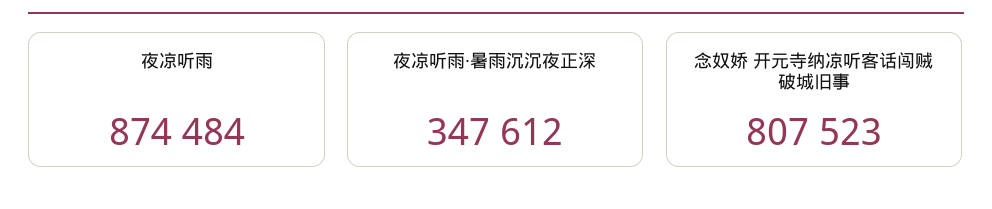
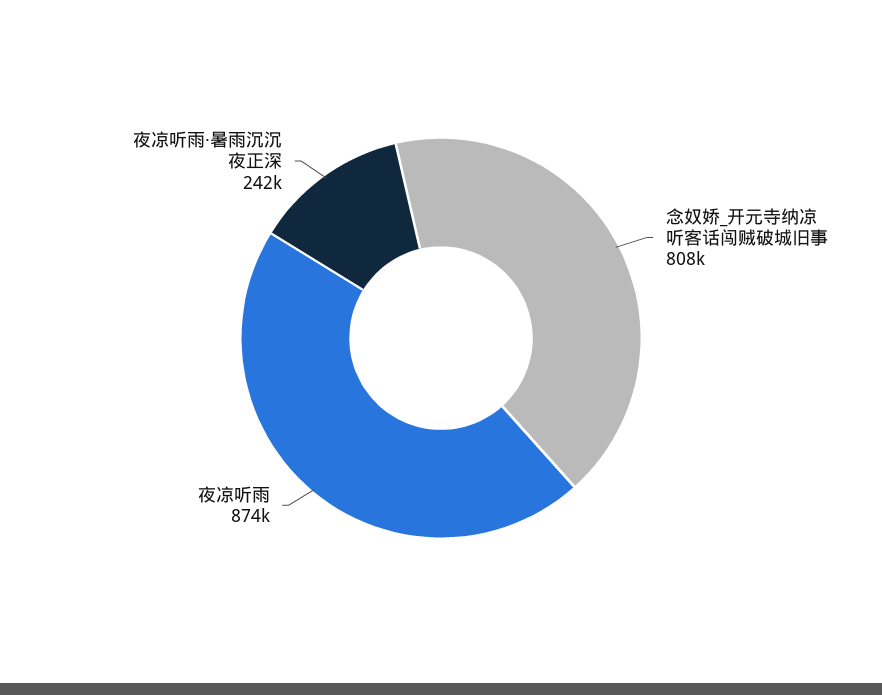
夜凉听雨·暑雨沉沉夜正深: 347612 -> 242000

